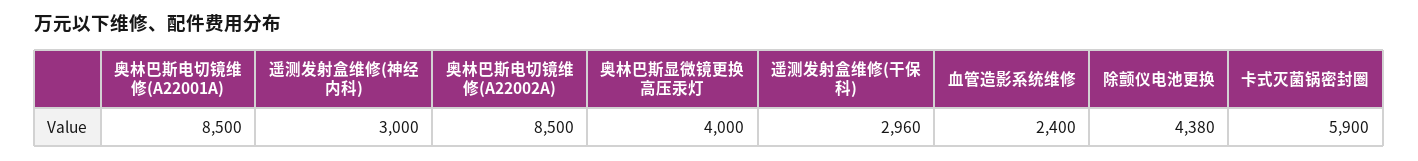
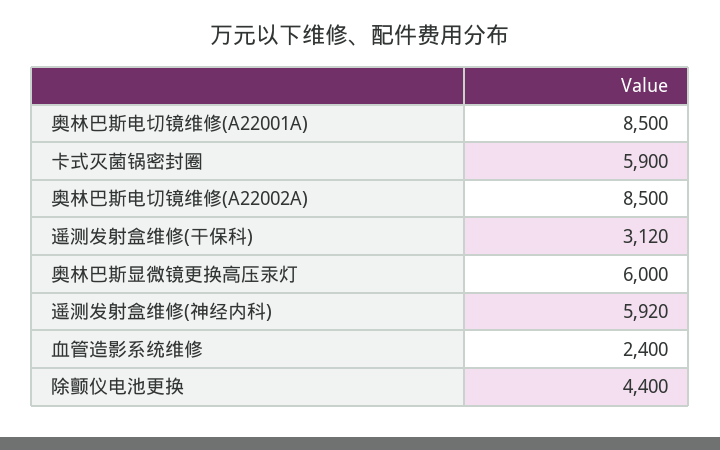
遥测发射盒维修(神经内科): 3000 -> 5920
奥林巴斯显微镜更换高压汞灯: 4000 -> 6000
遥测发射盒维修(干保科): 2960 -> 3120
除颤仪电池更换: 4380 -> 4400

